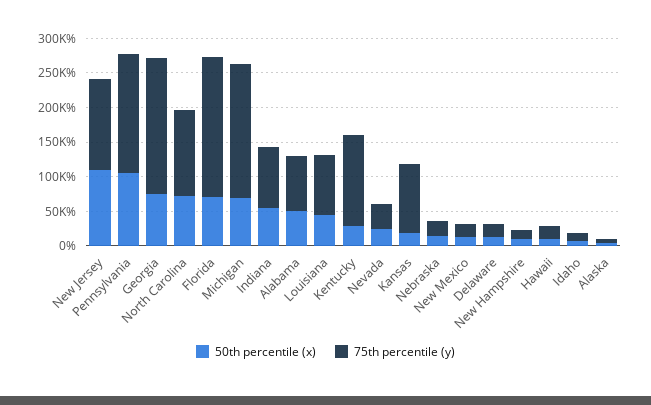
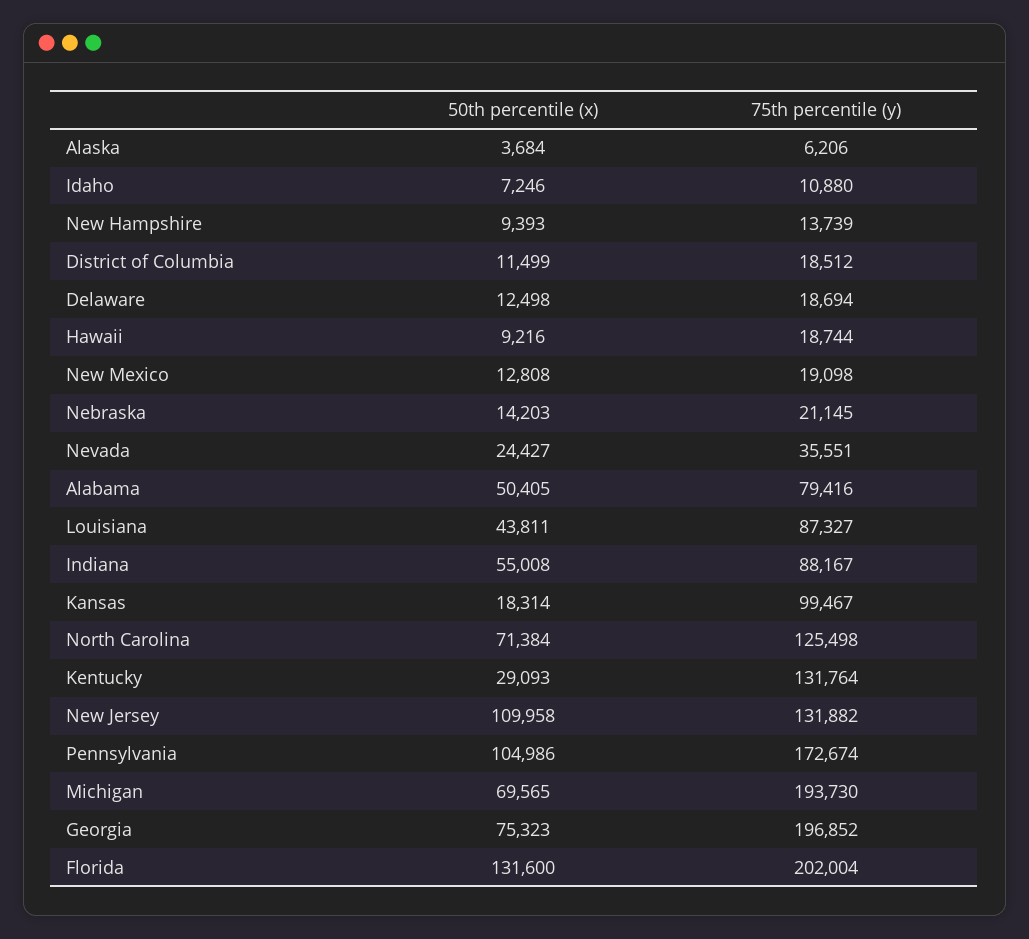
50th percentile (x), Florida: 75000 -> 131600
50th percentile (x), District of Columbia: none -> 11499
75th percentile (y), District of Columbia: none -> 18512

